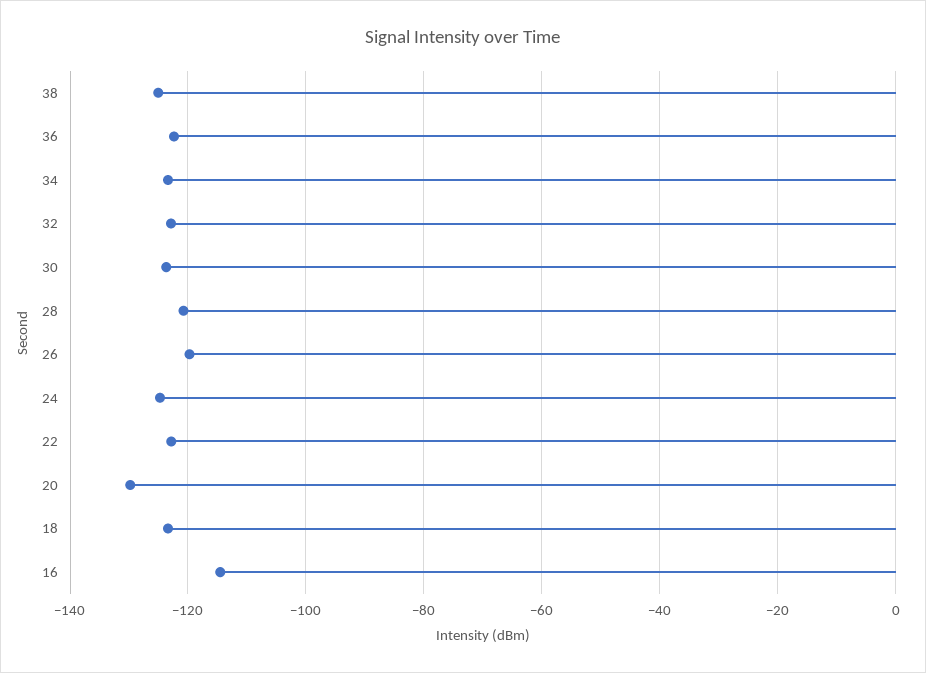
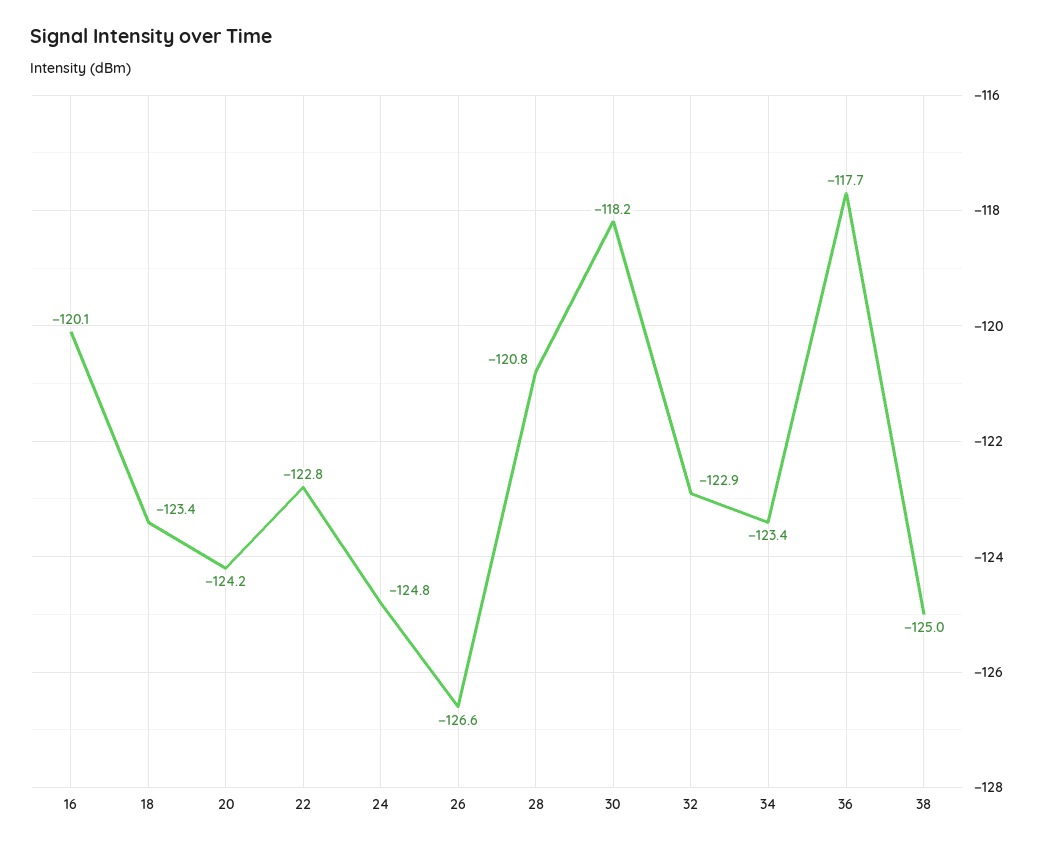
36: -122 -> -117.7
30: -124 -> -118.2
26: -120 -> -126.6
20: -130 -> -124.2
16: -114 -> -120.1

